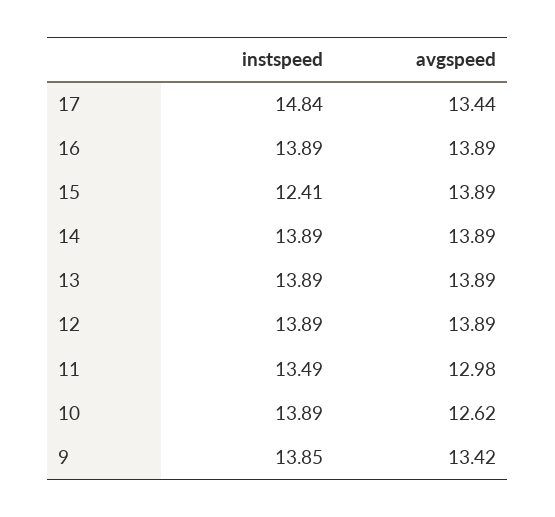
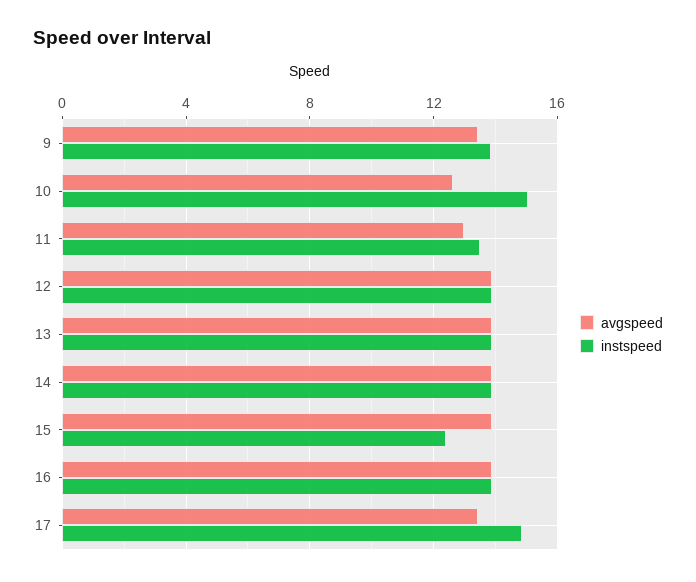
instspeed, 10: 13.89 -> 15

